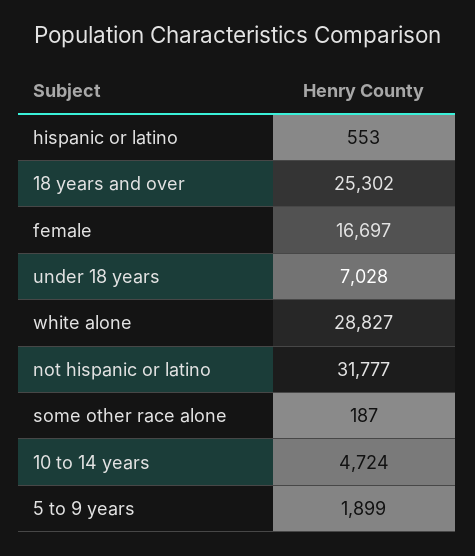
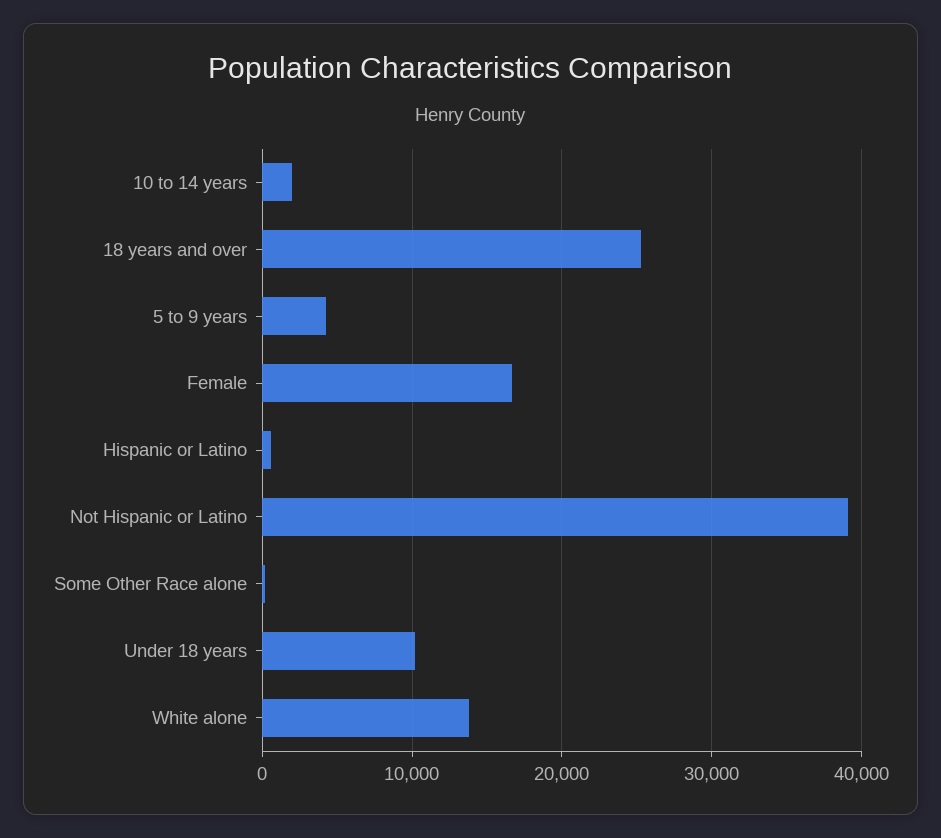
under 18 years: 7028 -> 10000
white alone: 28827 -> 14000
not hispanic or latino: 31777 -> 39000
10 to 14 years: 4724 -> 2000
5 to 9 years: 1899 -> 4000

